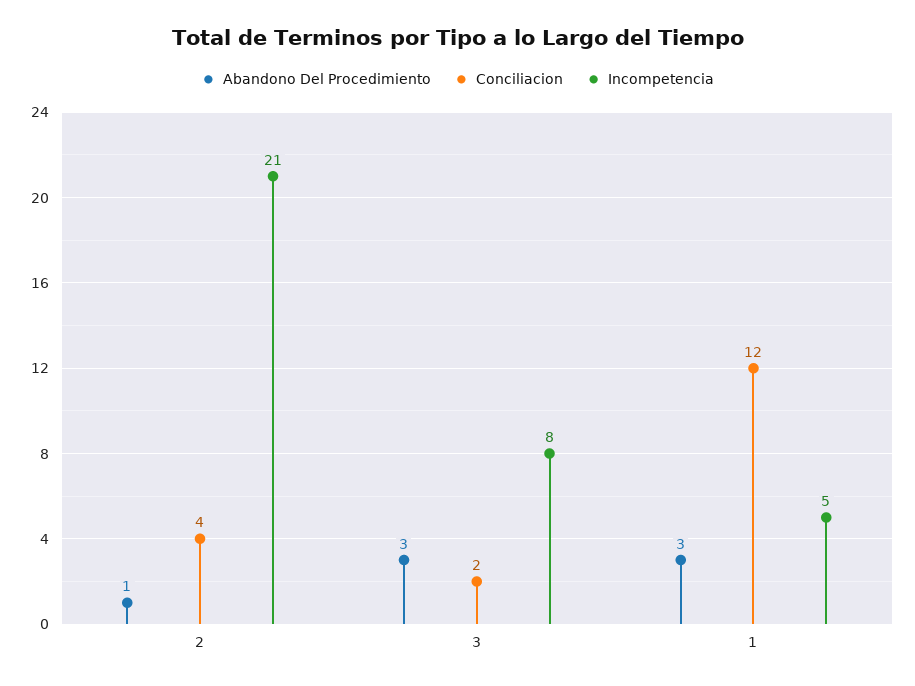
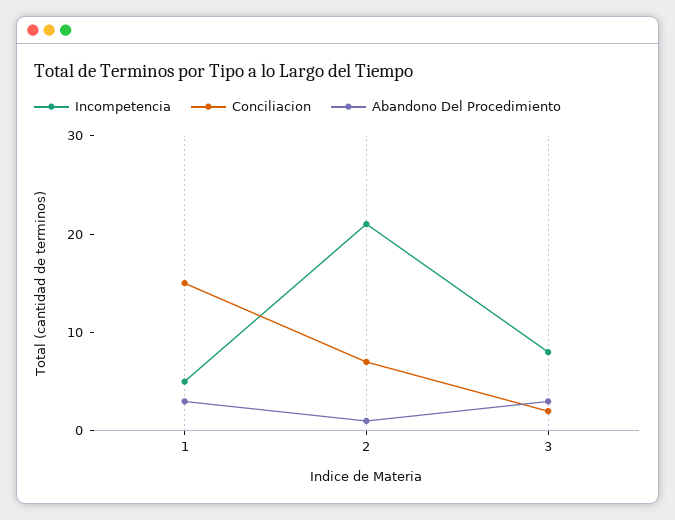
Conciliacion, 2: 4 -> 7
Conciliacion, 1: 12 -> 15

